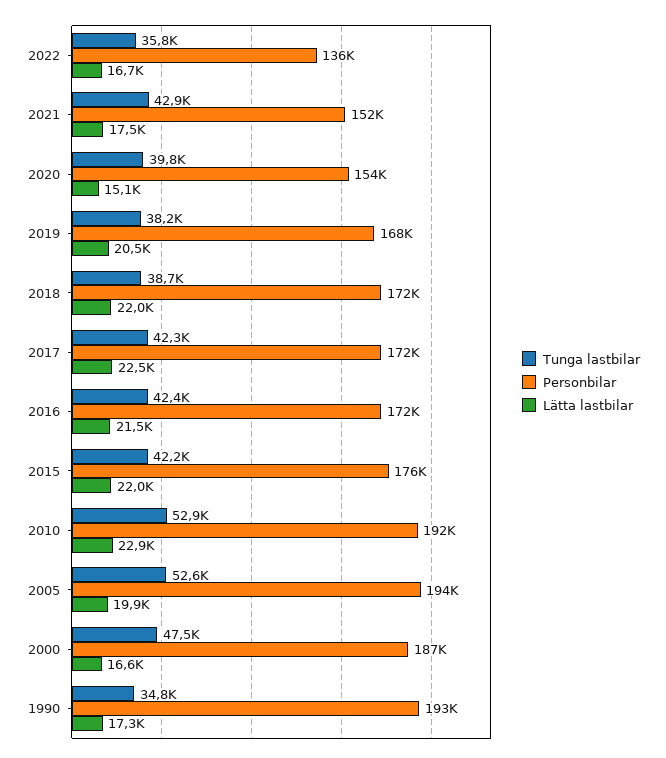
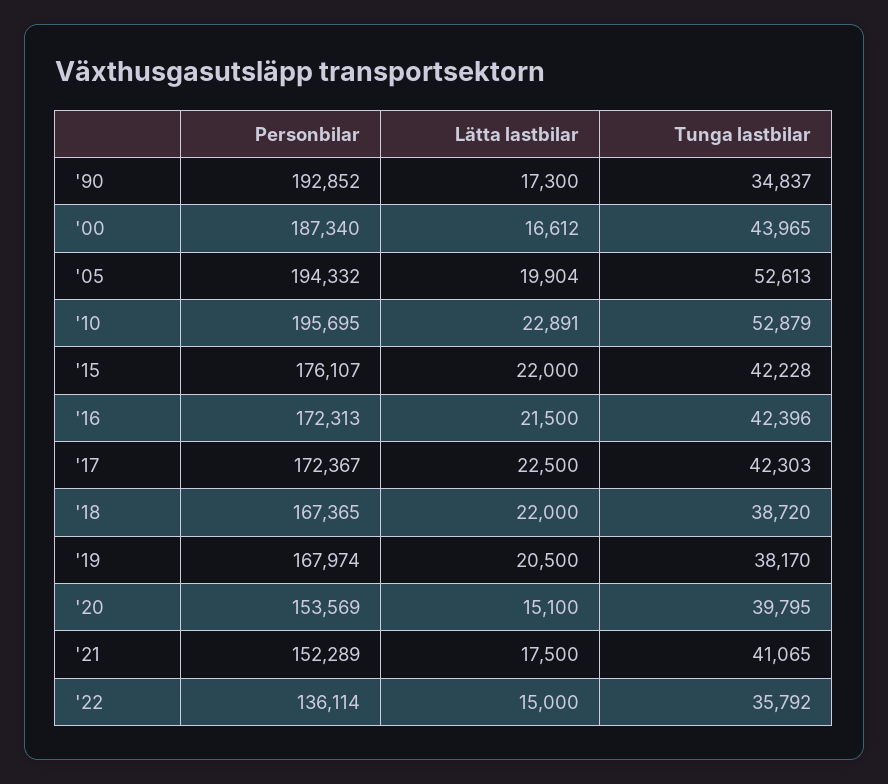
Lätta lastbilar, 2022: 16700 -> 15000
Tunga lastbilar, 2021: 42900 -> 41065
Personbilar, 2018: 172000 -> 167365
Personbilar, 2010: 192000 -> 195695
Tunga lastbilar, 2000: 47500 -> 43965

